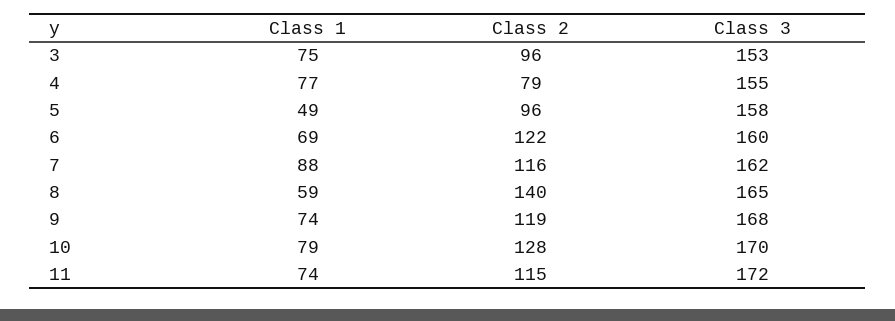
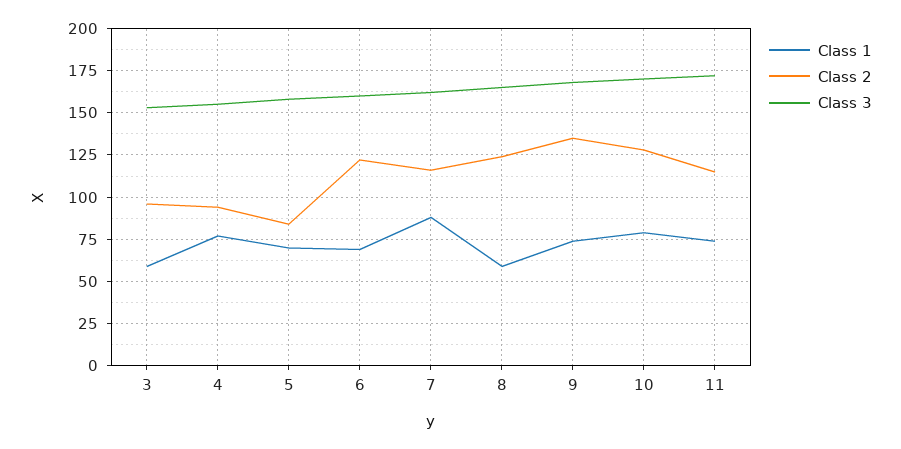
Class 1, 3: 75 -> 60
Class 2, 4: 79 -> 95
Class 1, 5: 49 -> 70
Class 2, 5: 96 -> 85
Class 2, 8: 140 -> 125
Class 2, 9: 119 -> 135

